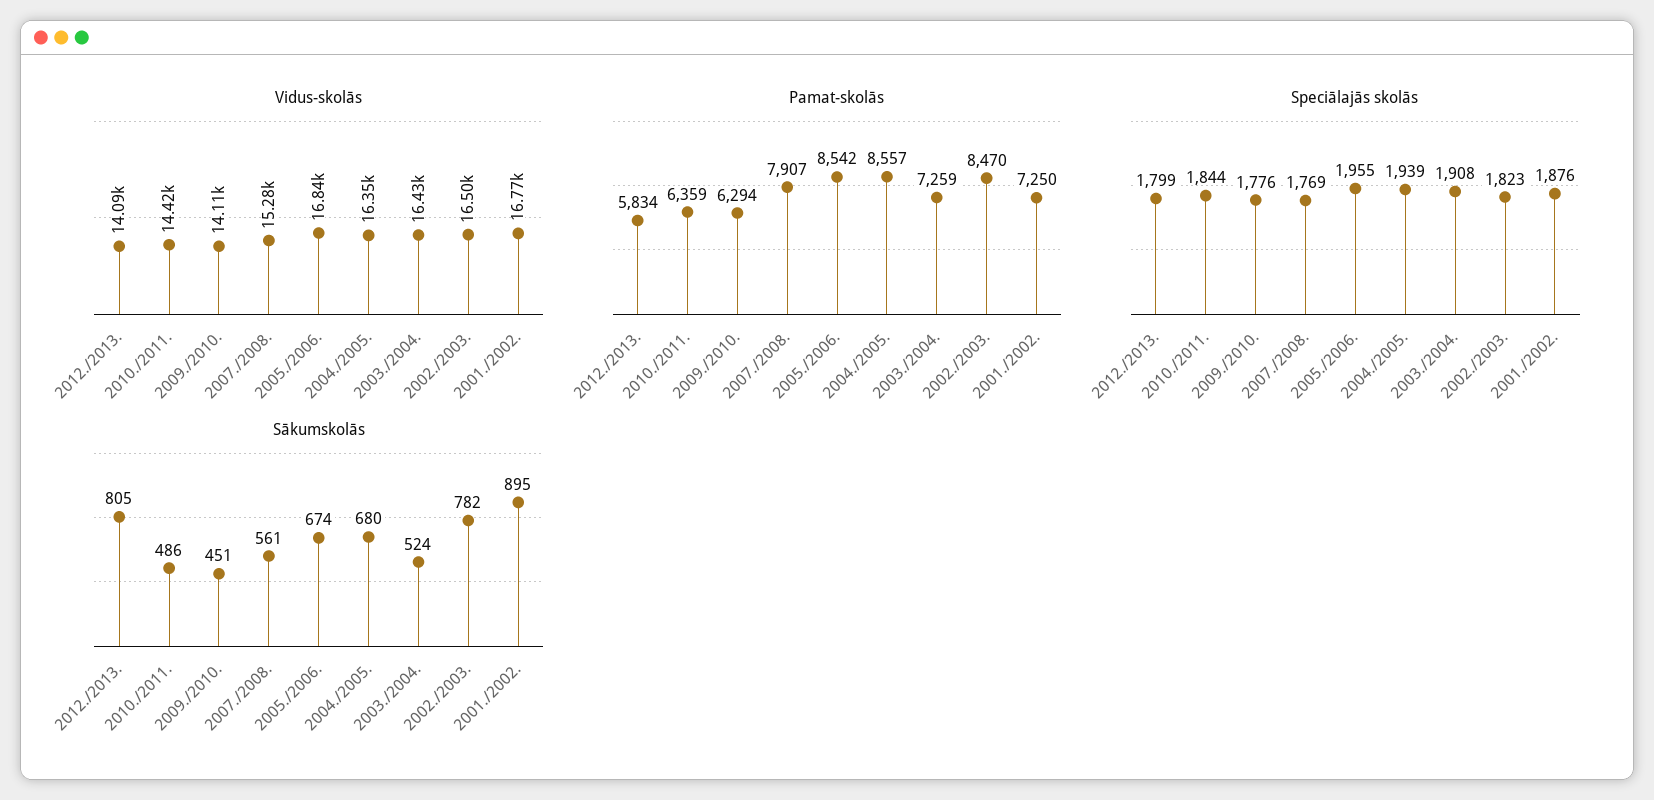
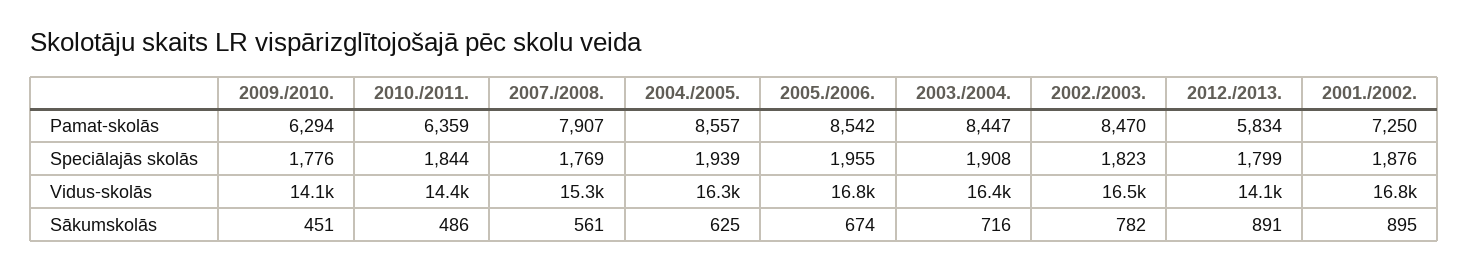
Pamat-skolās, 2003./2004.: 7259 -> 8447
Sākumskolās, 2012./2013.: 805 -> 891
Sākumskolās, 2004./2005.: 680 -> 625
Sākumskolās, 2003./2004.: 524 -> 716

